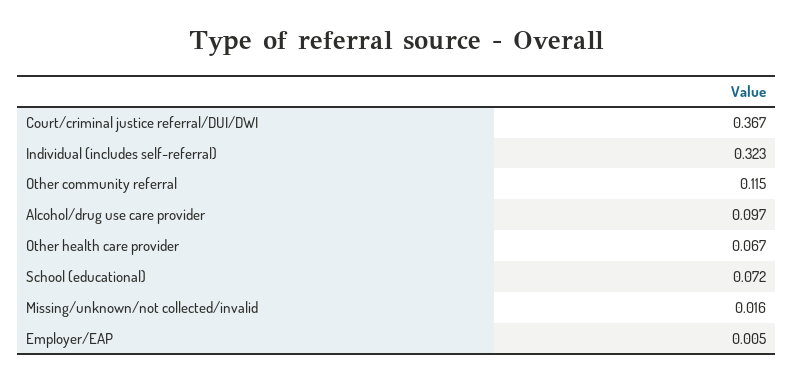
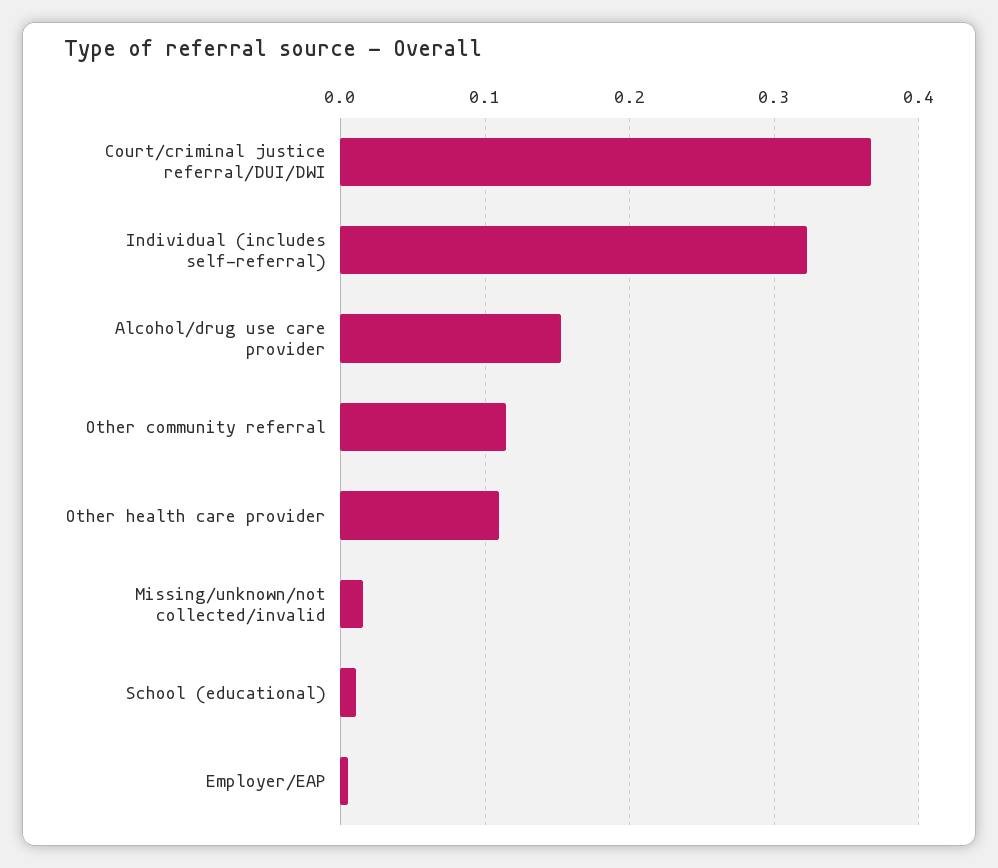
Alcohol/drug use care provider: 0.097 -> 0.15
Other health care provider: 0.067 -> 0.11
School (educational): 0.072 -> 0.01

